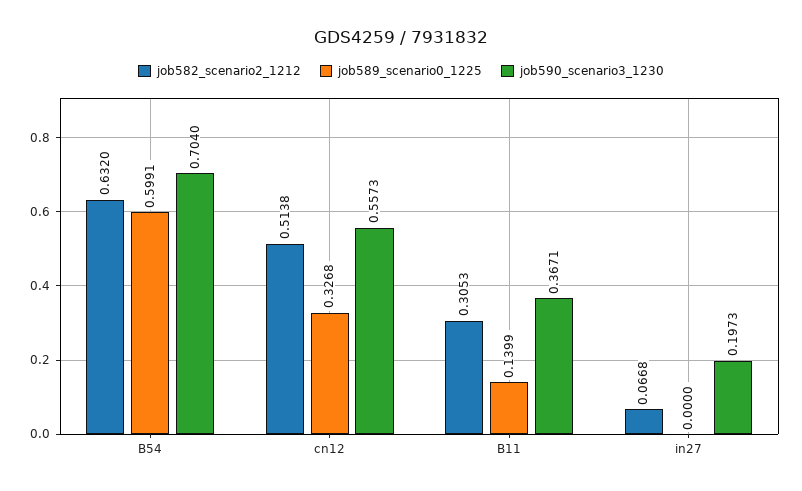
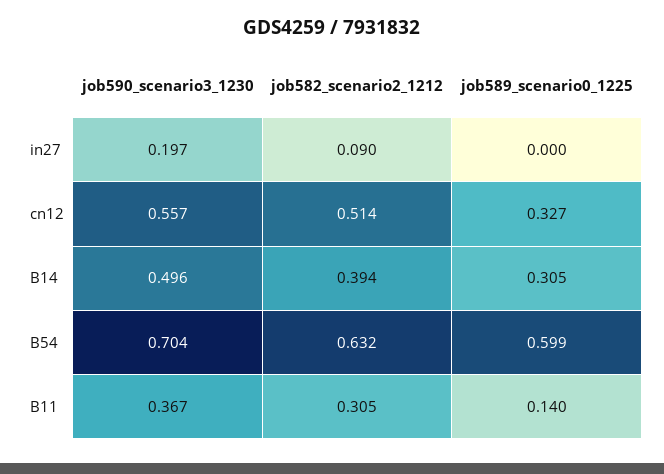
job582_scenario2_1212, in27: 0.0668 -> 0.09
job590_scenario3_1230, B14: none -> 0.496
job582_scenario2_1212, B14: none -> 0.394
job589_scenario0_1225, B14: none -> 0.305

